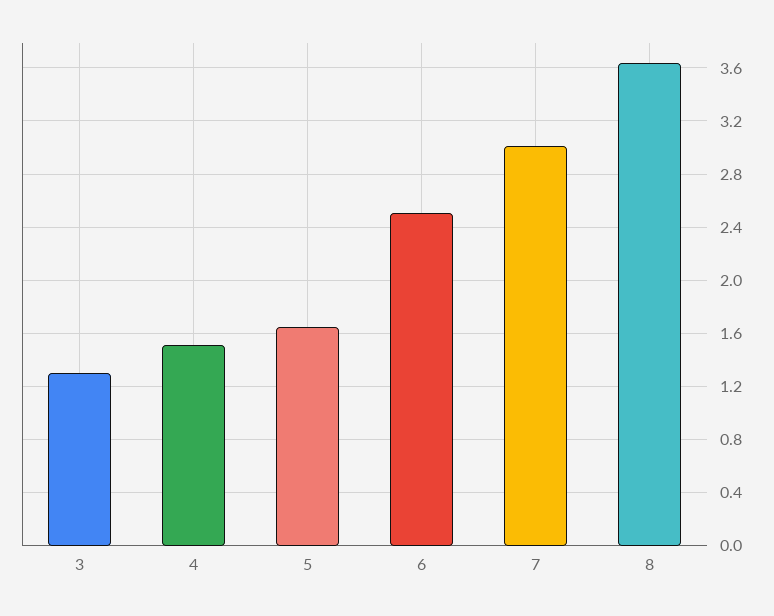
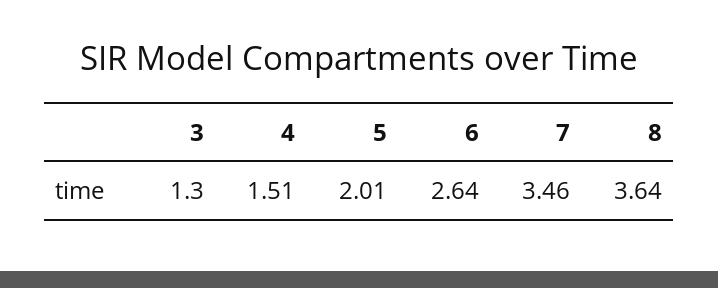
5: 1.65 -> 2.01
6: 2.5 -> 2.64
7: 3 -> 3.46

